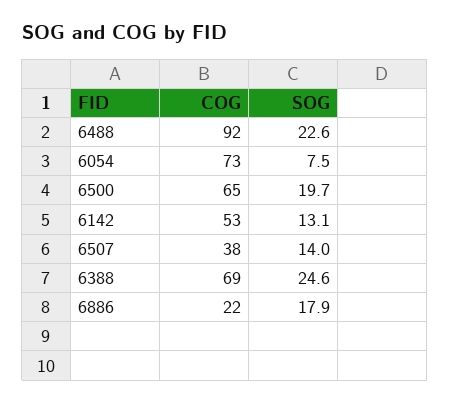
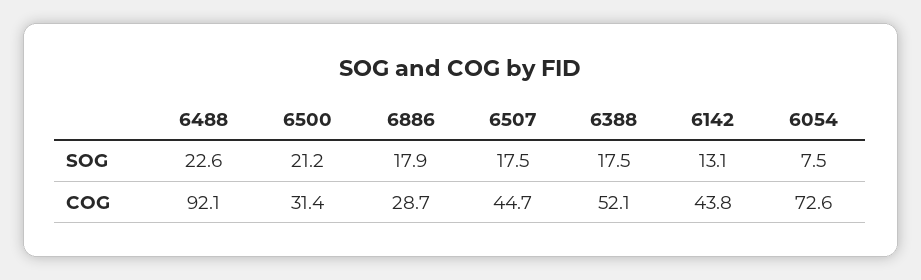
COG, 6500: 65 -> 31.4
SOG, 6500: 19.7 -> 21.2
COG, 6142: 53 -> 43.8
COG, 6507: 38 -> 44.7
SOG, 6507: 14 -> 17.5
COG, 6388: 69 -> 52.1
SOG, 6388: 24.6 -> 17.5
COG, 6886: 22 -> 28.7

